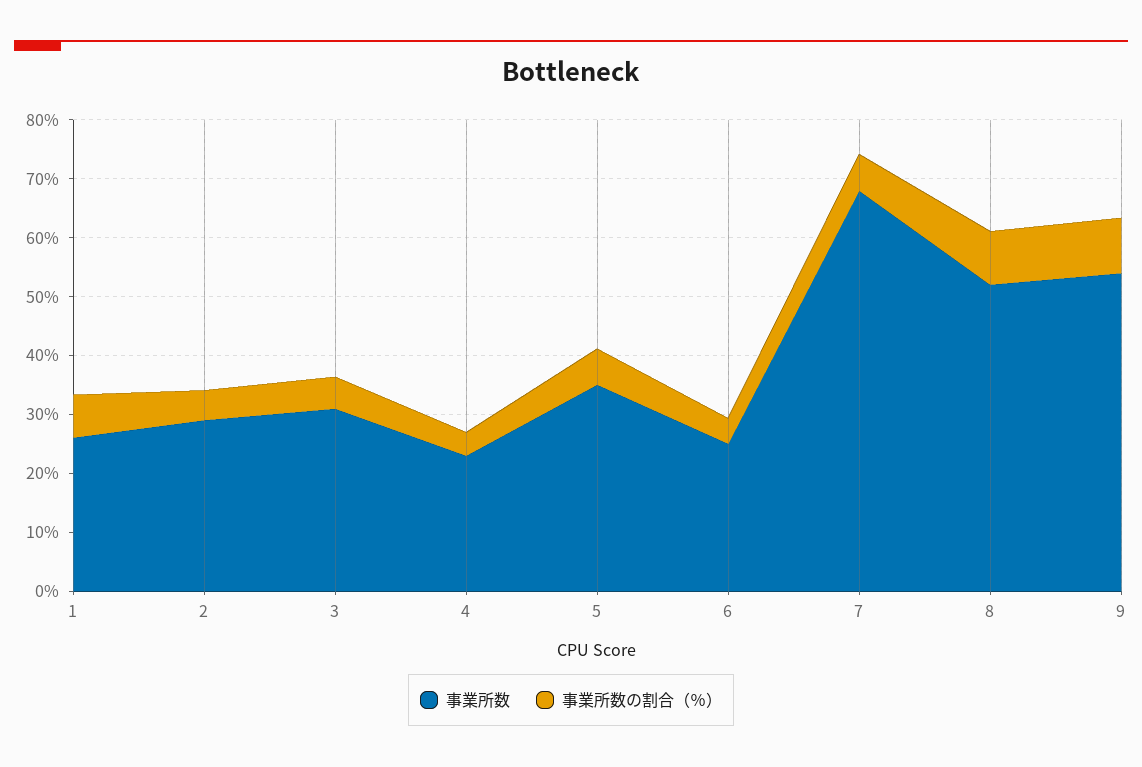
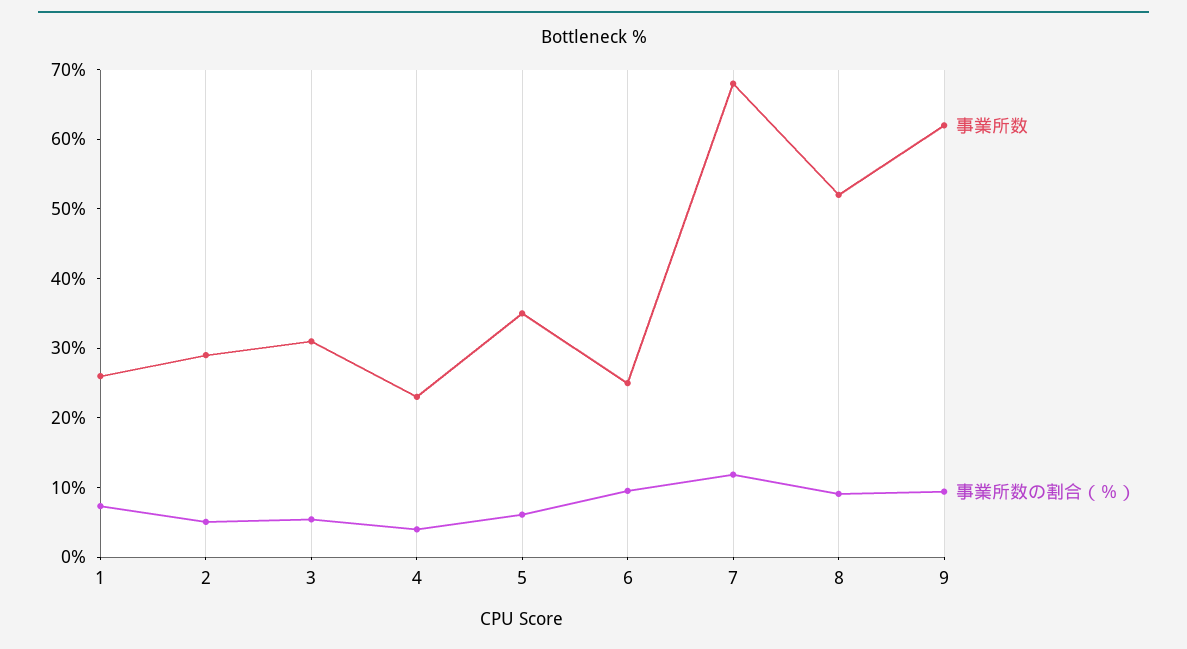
事業所数の割合（％）, 6: 4 -> 10
事業所数の割合（％）, 7: 6 -> 12
事業所数, 9: 54 -> 62

